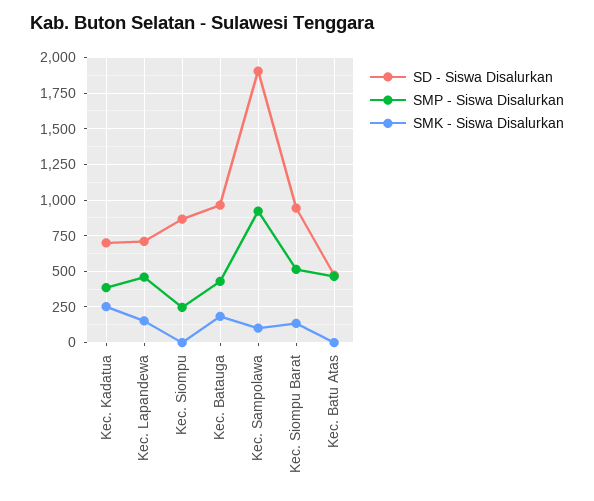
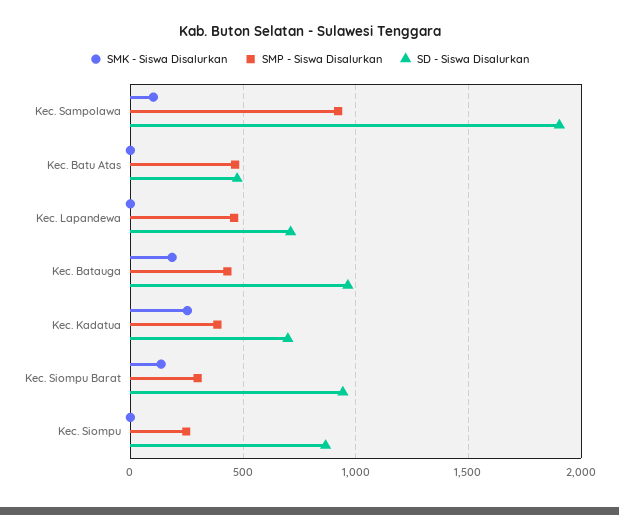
SMK - Siswa Disalurkan, Kec. Lapandewa: 150 -> 0
SMP - Siswa Disalurkan, Kec. Siompu Barat: 500 -> 300

